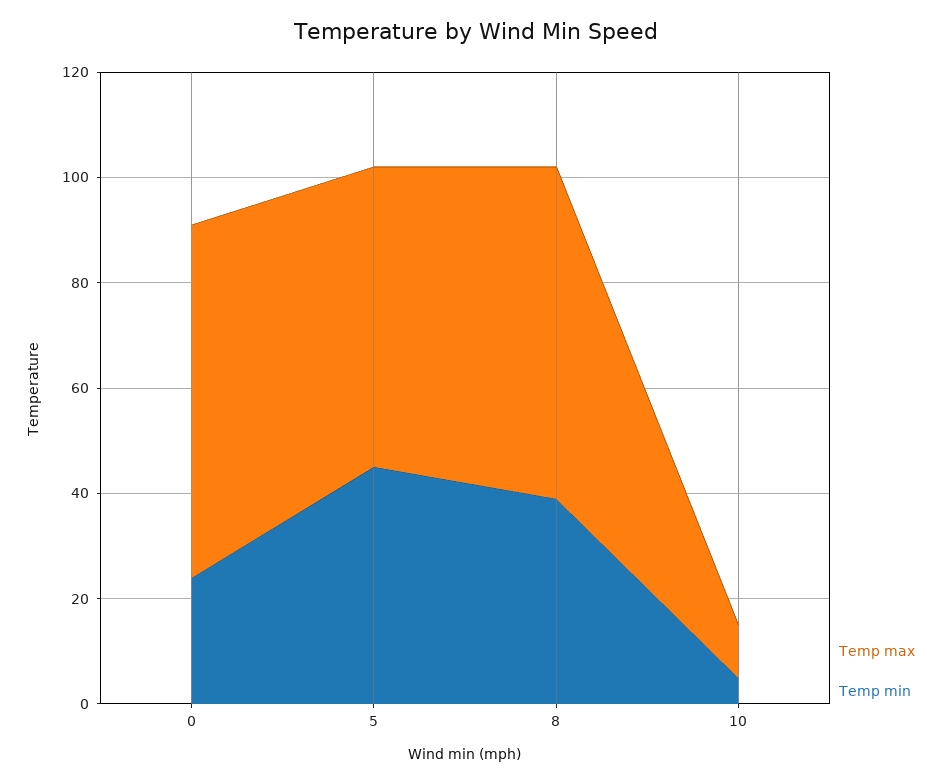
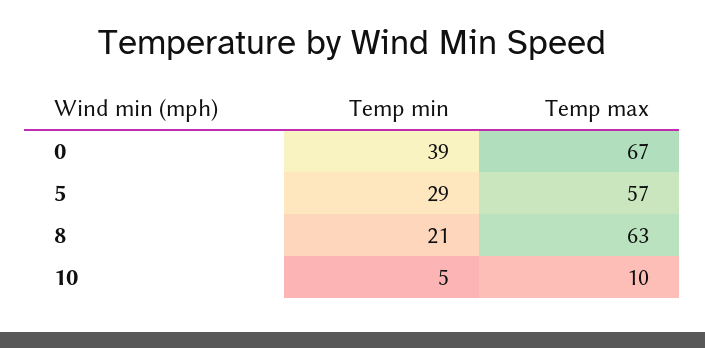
Temp min, 0: 25 -> 39
Temp min, 5: 45 -> 29
Temp min, 8: 40 -> 21

